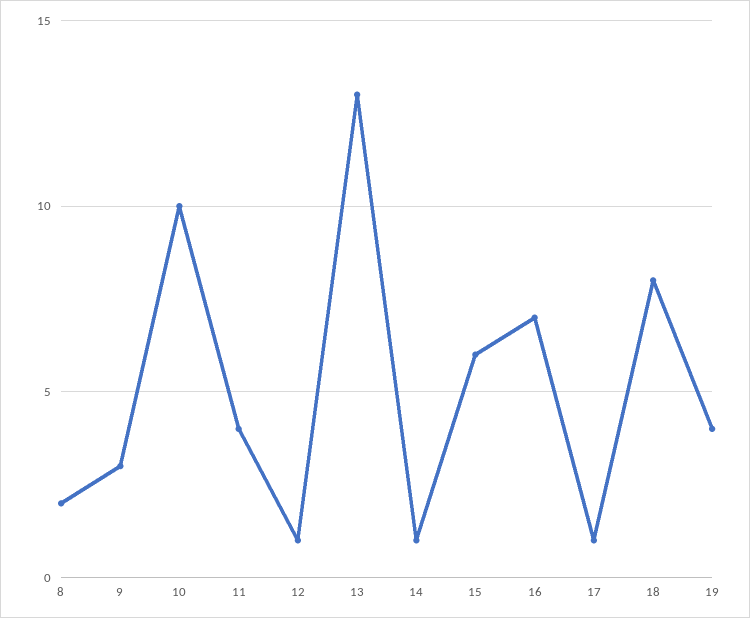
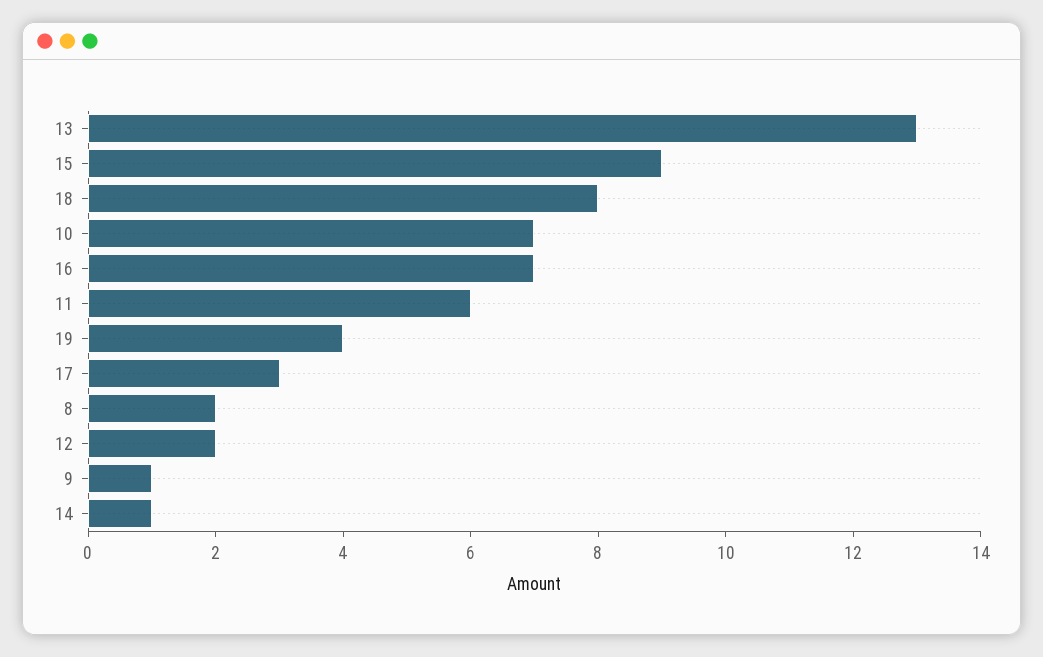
9: 3 -> 1
10: 10 -> 7
11: 4 -> 6
12: 1 -> 2
15: 6 -> 9
17: 1 -> 3

